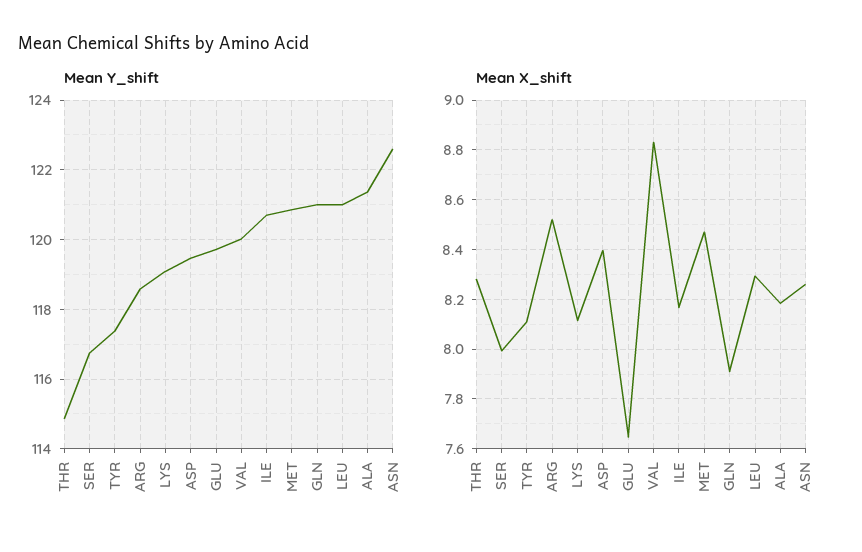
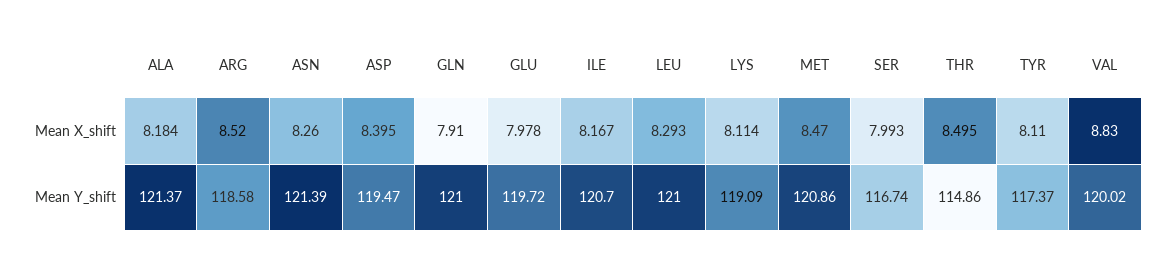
Mean Y_shift, ASN: 122.6 -> 121.39
Mean X_shift, THR: 8.275 -> 8.495
Mean X_shift, GLU: 7.65 -> 7.978

